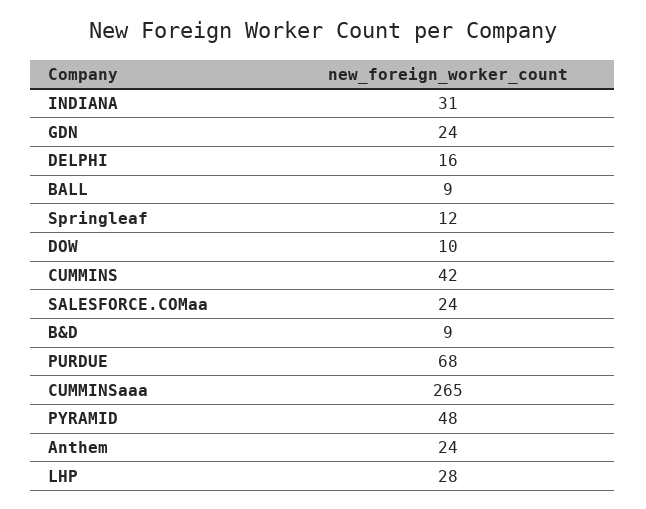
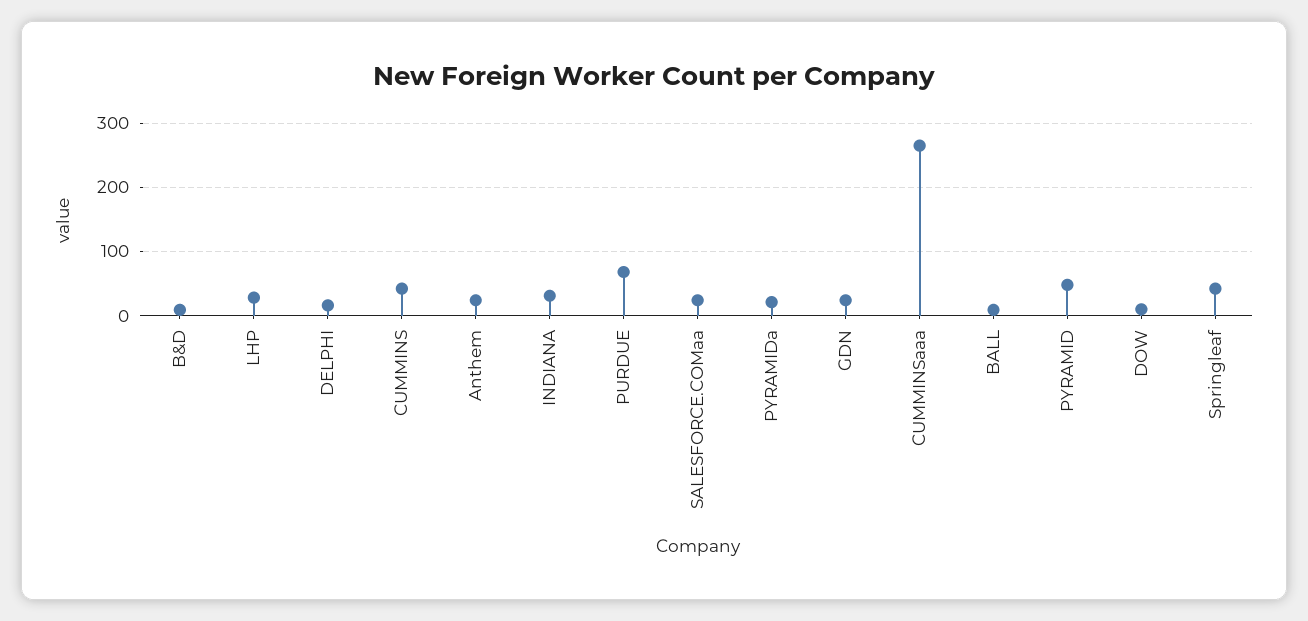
Springleaf: 12 -> 40
PYRAMIDa: none -> 20

